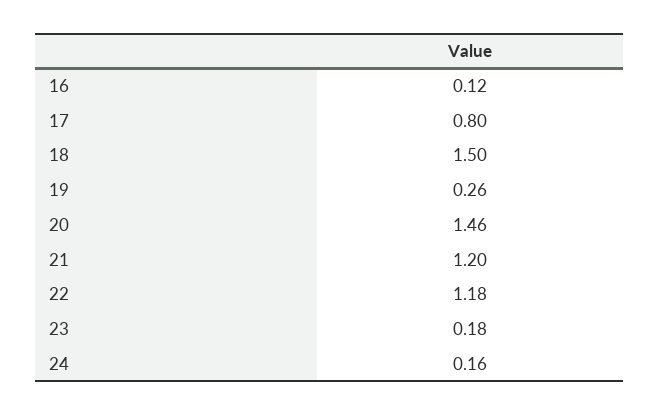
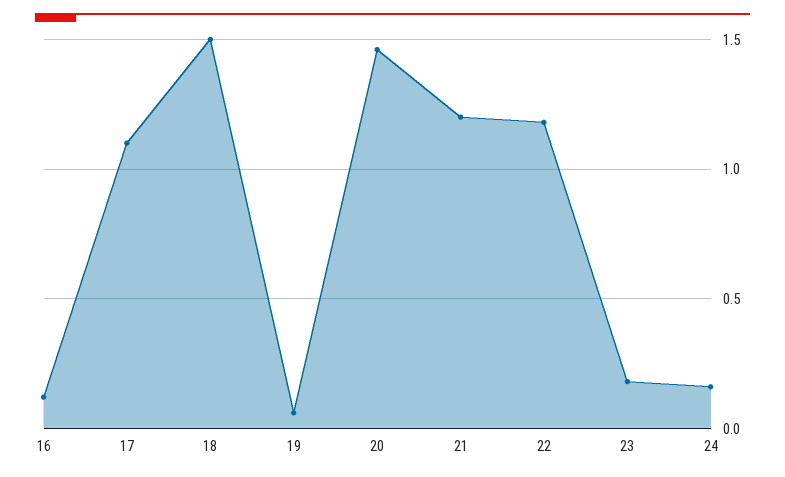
17: 0.8 -> 1.1
19: 0.26 -> 0.05

